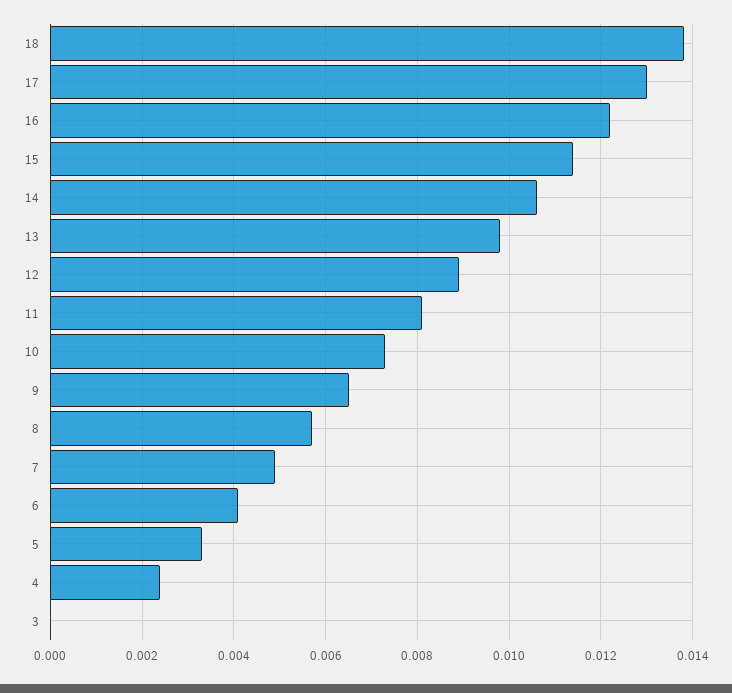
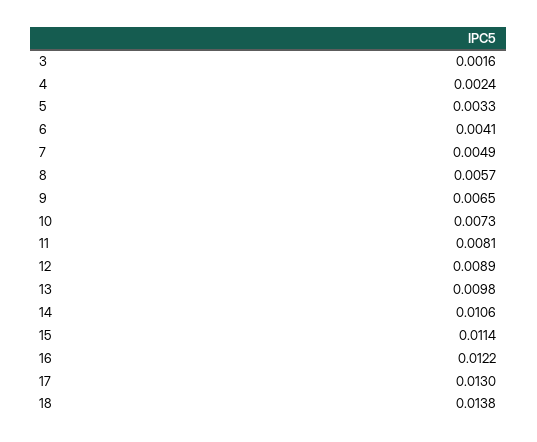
3: 0 -> 0.0016

